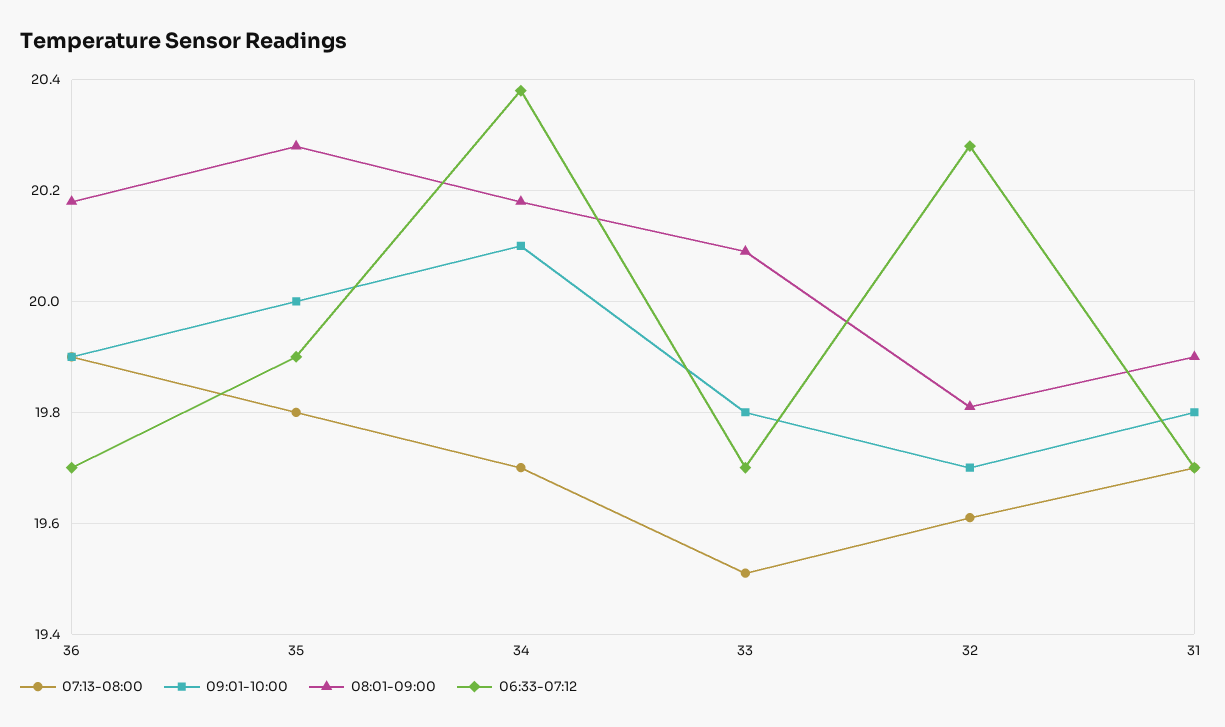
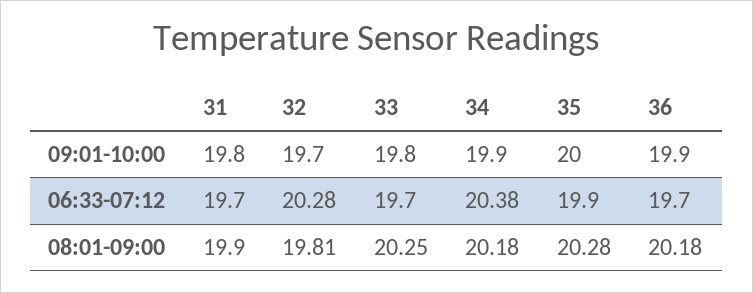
07:13-08:00, 36: 19.9 -> none
07:13-08:00, 35: 19.8 -> none
07:13-08:00, 34: 19.7 -> none
09:01-10:00, 34: 20.1 -> 19.9
07:13-08:00, 33: 19.5 -> none
08:01-09:00, 33: 20.1 -> 20.25
07:13-08:00, 32: 19.6 -> none
07:13-08:00, 31: 19.7 -> none

